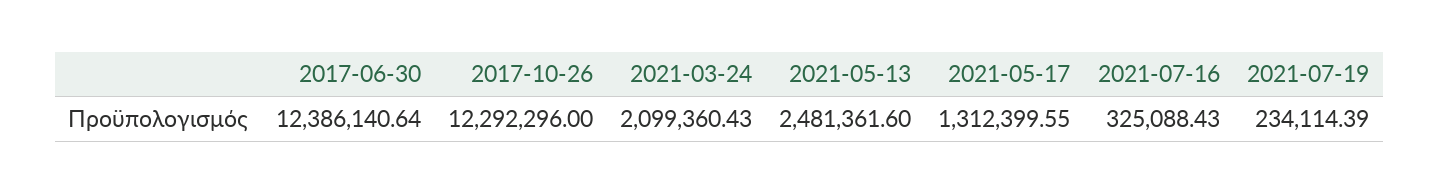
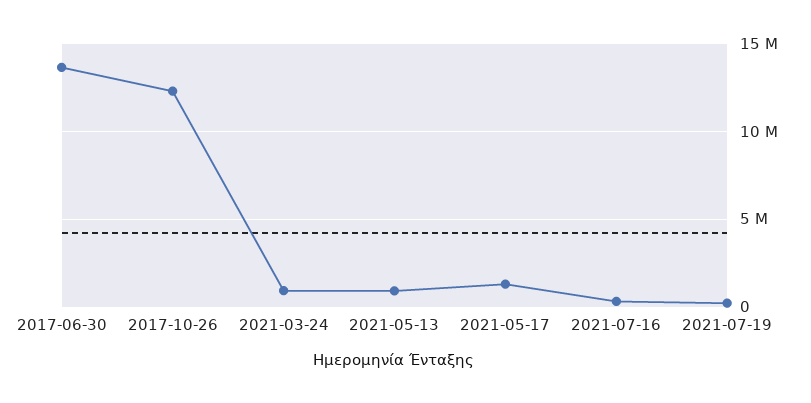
2017-06-30: 12386140.64 -> 13500000
2021-03-24: 2099360.43 -> 1000000
2021-05-13: 2481361.6 -> 1000000

